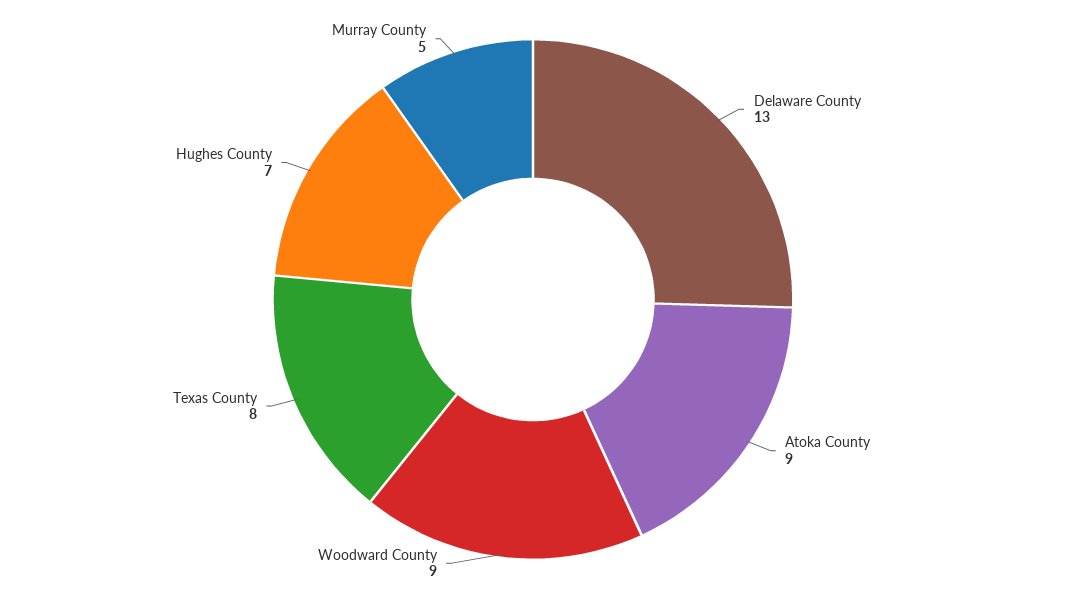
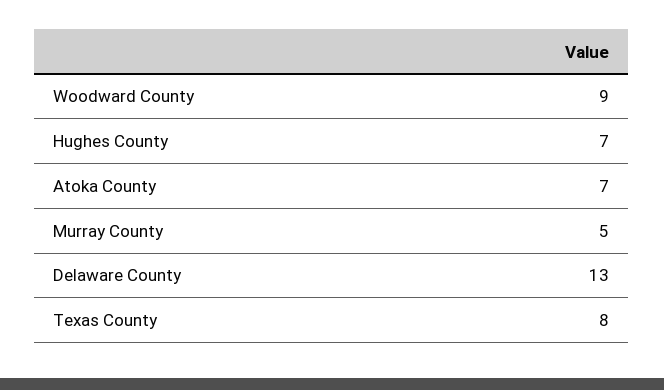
Atoka County: 9 -> 7

